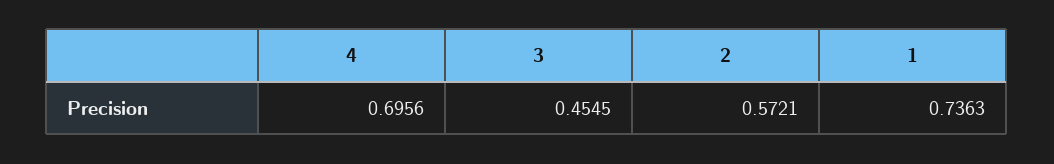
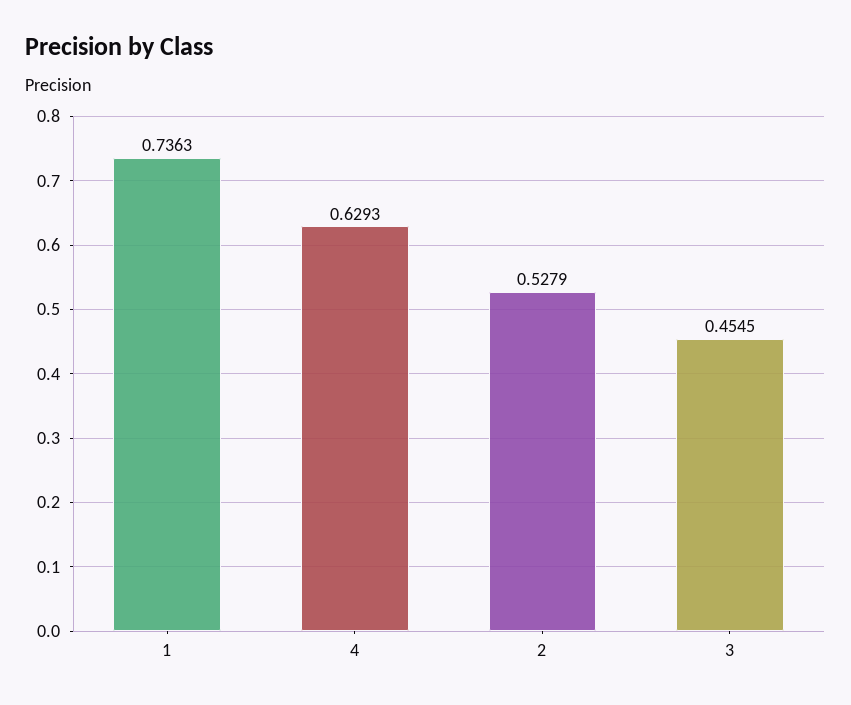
4: 0.6956 -> 0.6293
2: 0.5721 -> 0.5279

